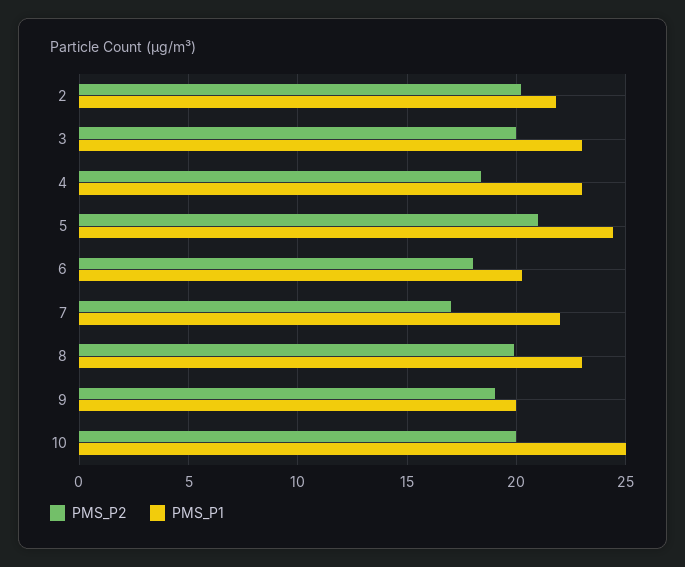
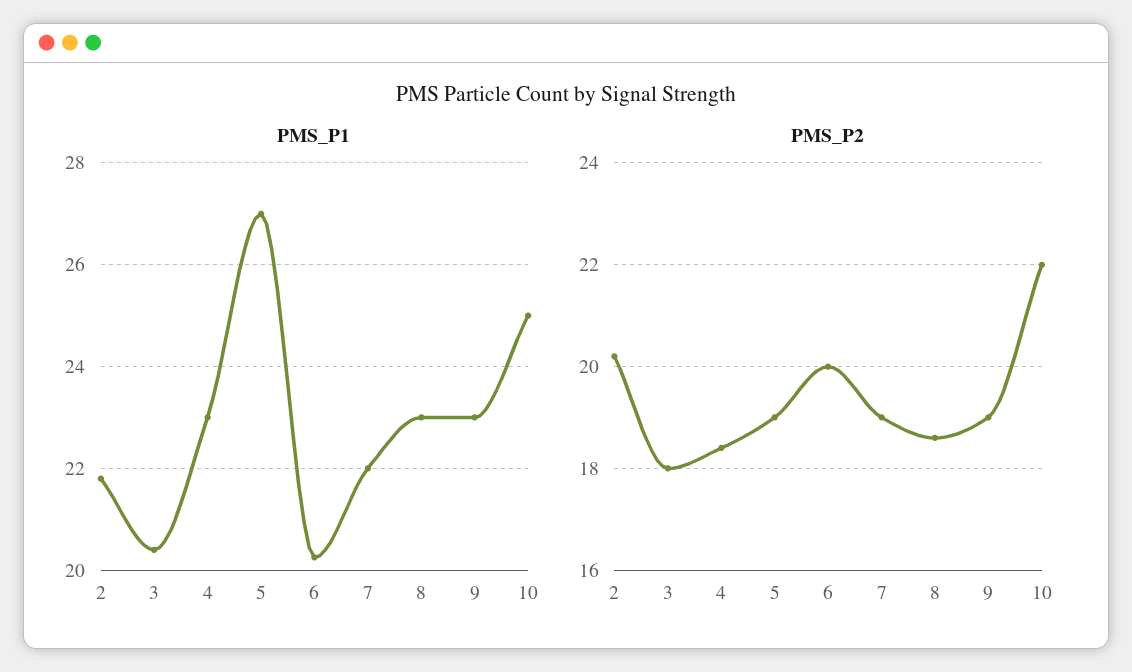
PMS_P2, 3: 20 -> 18
PMS_P1, 3: 23 -> 20.4
PMS_P2, 5: 21 -> 19
PMS_P1, 5: 24.5 -> 27
PMS_P2, 6: 18 -> 20
PMS_P2, 7: 17 -> 19
PMS_P2, 8: 20 -> 18.5
PMS_P1, 9: 20 -> 23
PMS_P2, 10: 20 -> 22

